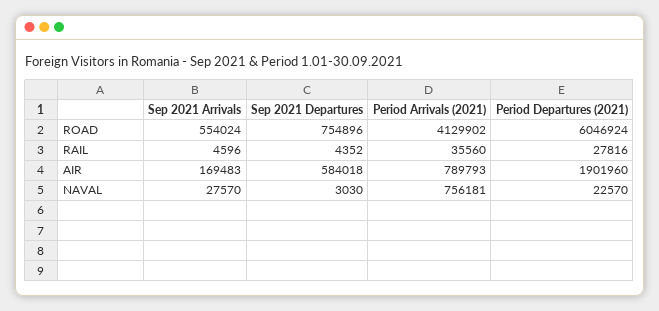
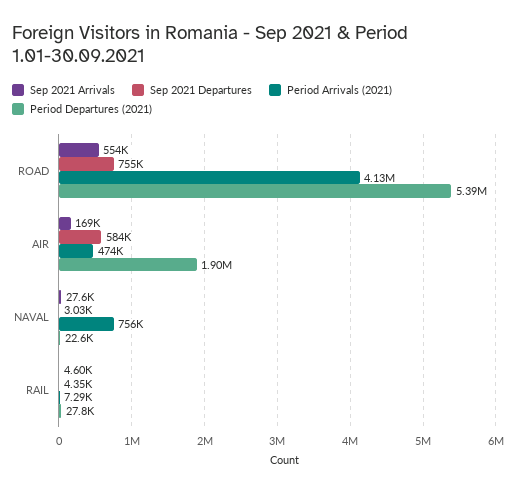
Period Departures (2021), ROAD: 6046924 -> 5390000
Period Arrivals (2021), RAIL: 35560 -> 7290
Period Arrivals (2021), AIR: 789793 -> 474000

